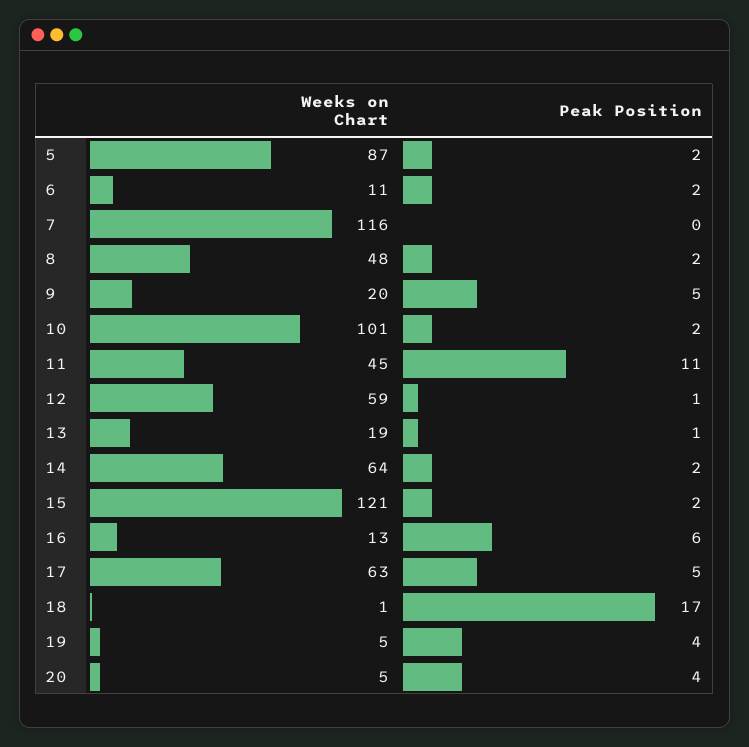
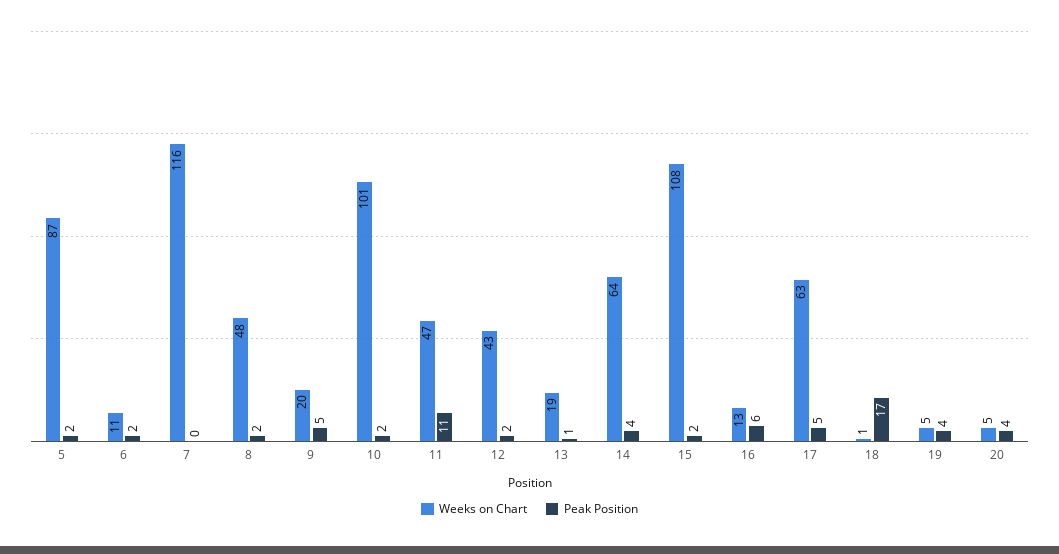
Weeks on Chart, 11: 45 -> 47
Weeks on Chart, 12: 59 -> 43
Peak Position, 12: 1 -> 2
Peak Position, 14: 2 -> 4
Weeks on Chart, 15: 121 -> 108

